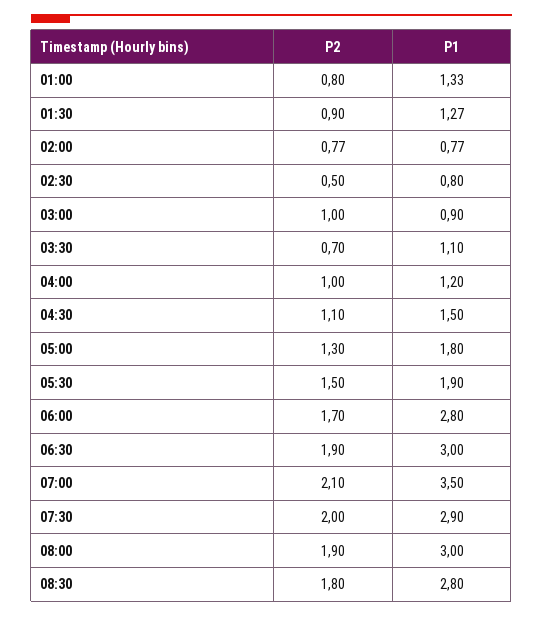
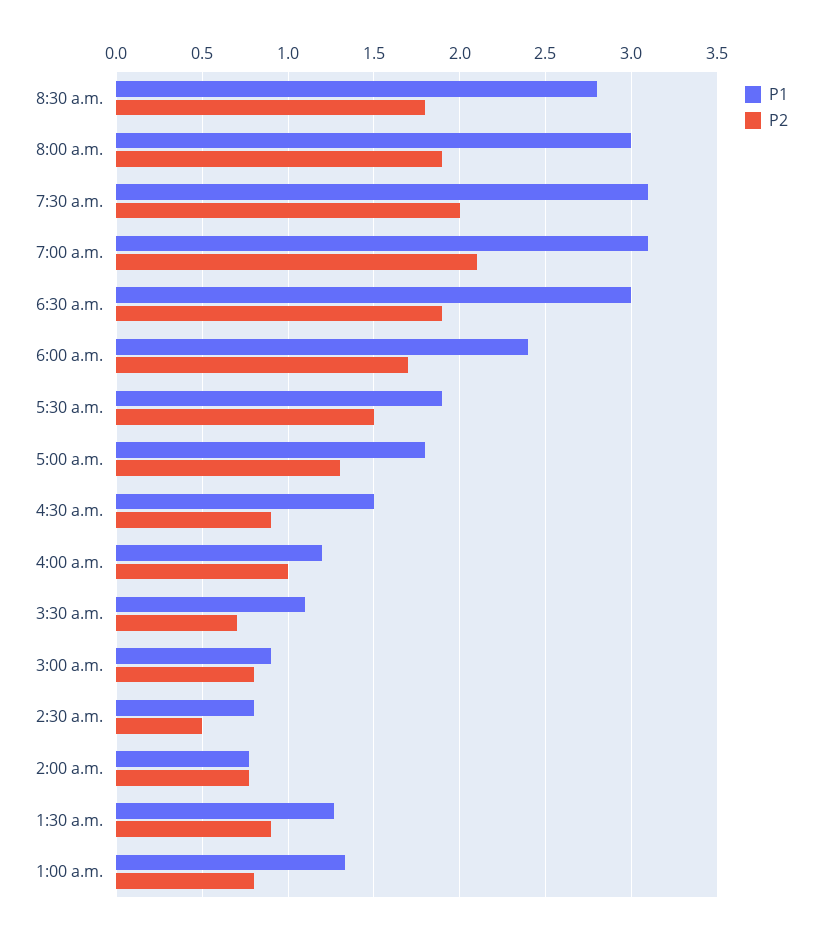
P2, 03:00: 1 -> 0.8
P2, 04:30: 1.1 -> 0.9
P1, 06:00: 2.8 -> 2.4
P1, 07:00: 3.5 -> 3.1
P1, 07:30: 2.9 -> 3.1

